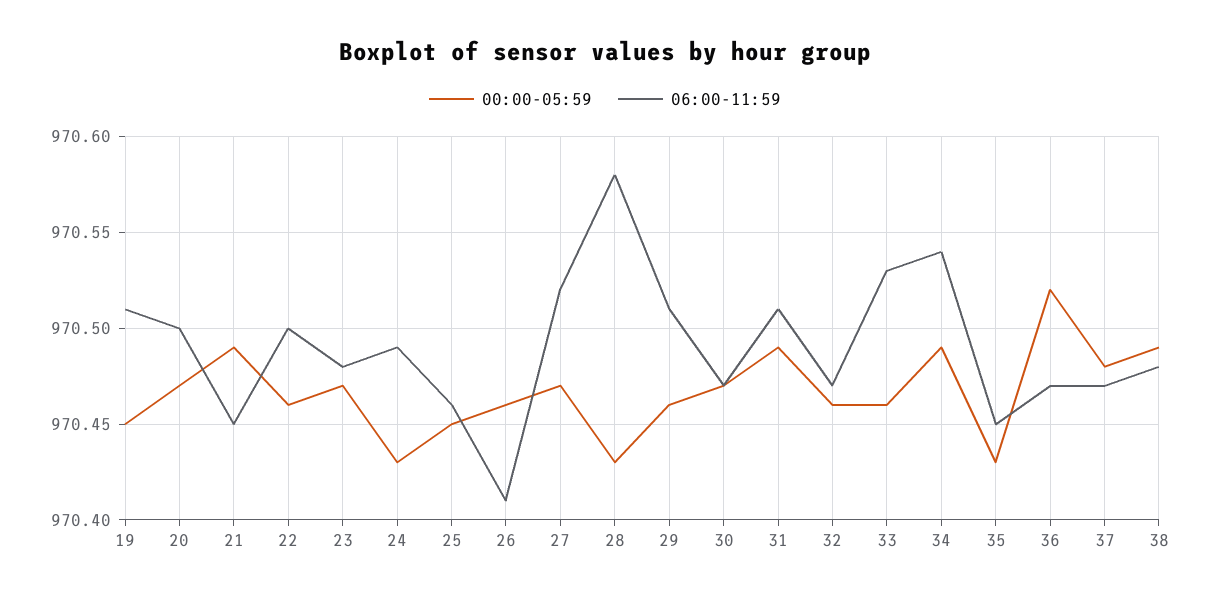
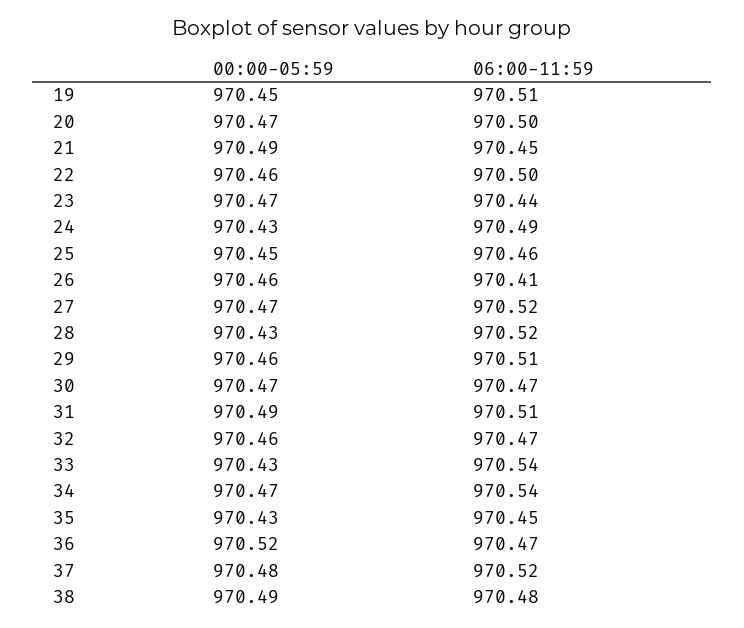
06:00-11:59, 23: 970.48 -> 970.44
06:00-11:59, 28: 970.58 -> 970.52
00:00-05:59, 33: 970.46 -> 970.43
06:00-11:59, 33: 970.53 -> 970.54
00:00-05:59, 34: 970.49 -> 970.47
06:00-11:59, 37: 970.47 -> 970.52

